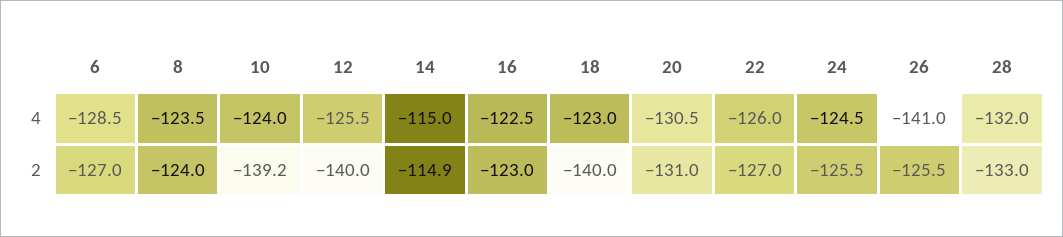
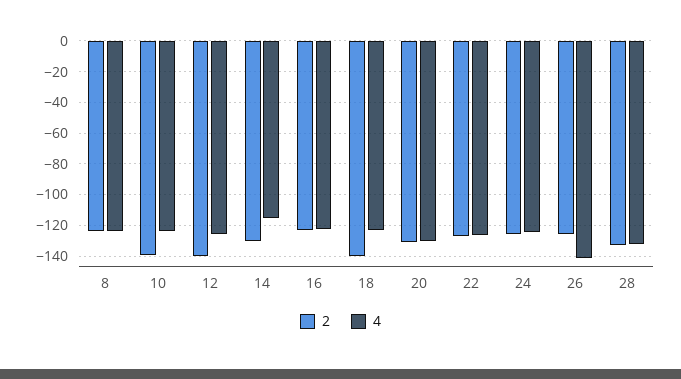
4, 6: -128.5 -> none
2, 6: -127 -> none
2, 14: -114.9 -> -130

